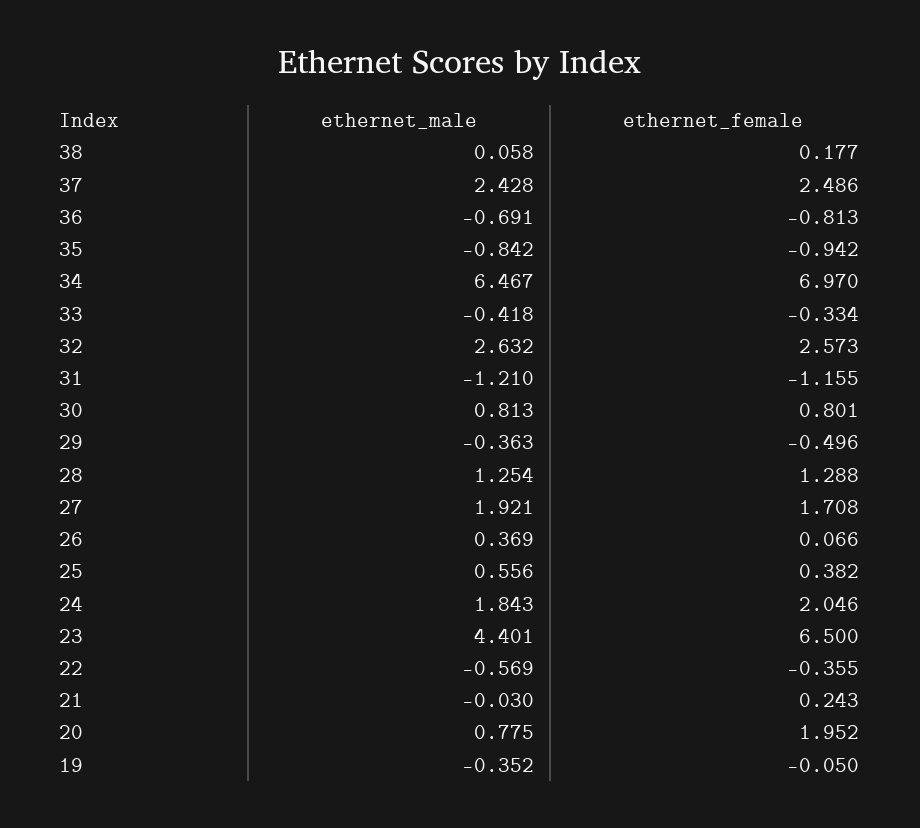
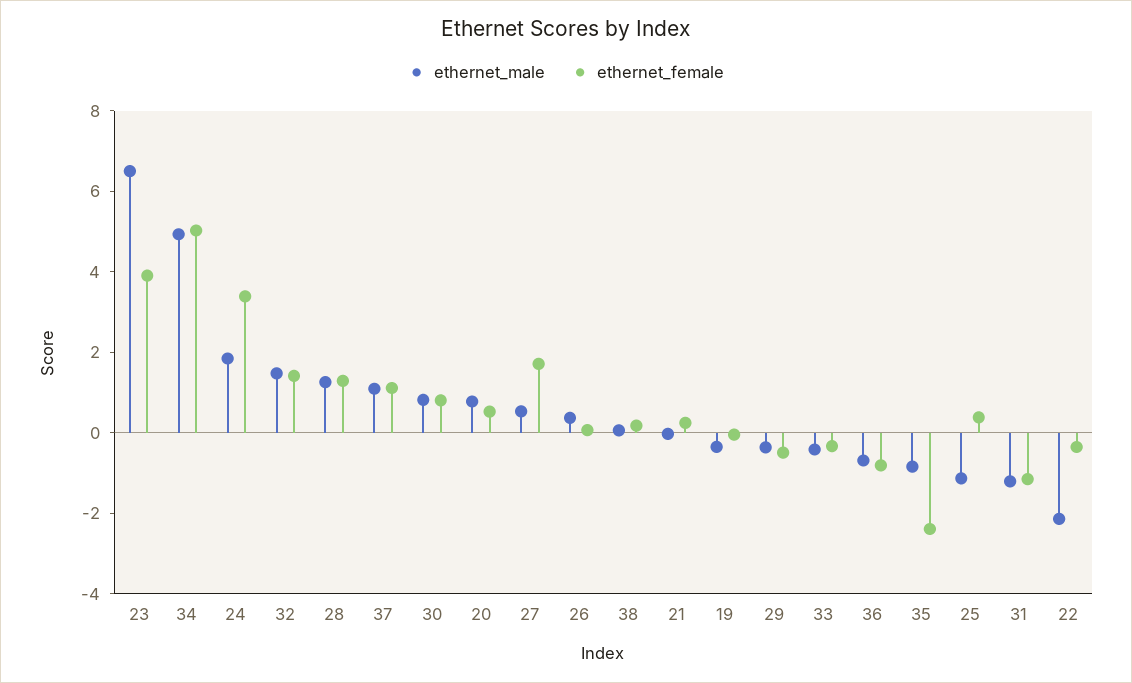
ethernet_male, 37: 2.428 -> 1
ethernet_female, 37: 2.486 -> 1
ethernet_female, 35: -0.942 -> -2.5
ethernet_male, 34: 6.467 -> 5
ethernet_female, 34: 6.97 -> 5
ethernet_male, 32: 2.632 -> 1.5
ethernet_female, 32: 2.573 -> 1.5
ethernet_male, 27: 1.921 -> 0.5
ethernet_male, 25: 0.556 -> -1
ethernet_female, 24: 2.046 -> 3.5
ethernet_male, 23: 4.401 -> 6.5
ethernet_female, 23: 6.5 -> 4
ethernet_male, 22: -0.569 -> -2
ethernet_female, 20: 1.952 -> 0.5

